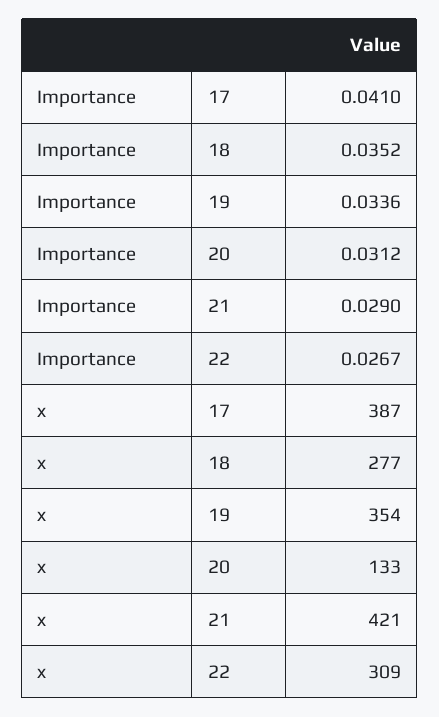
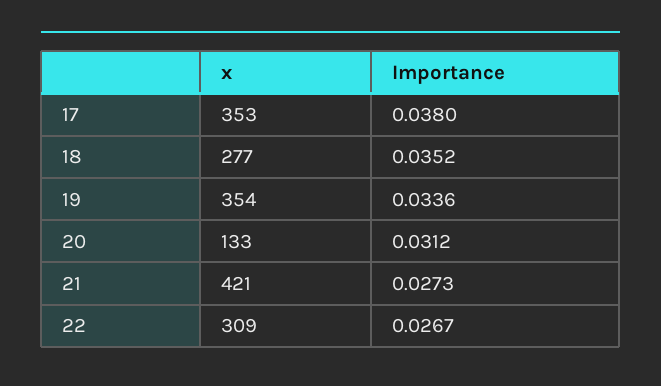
Importance, 17: 0.041 -> 0.038
Importance, 21: 0.029 -> 0.0273
x, 17: 387 -> 353

